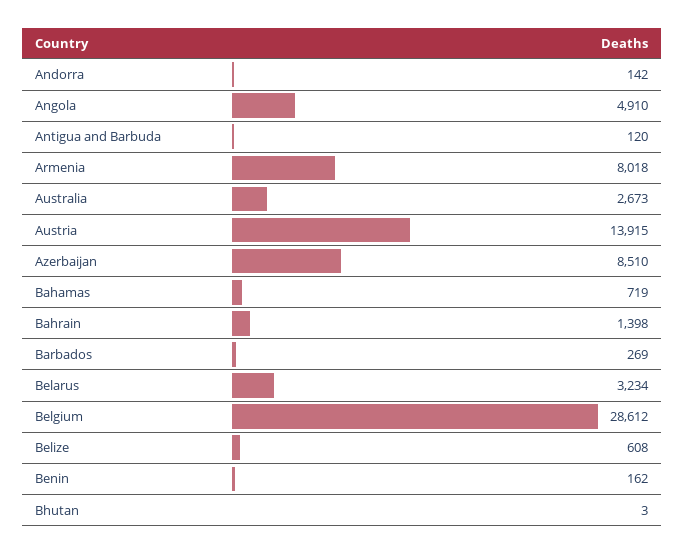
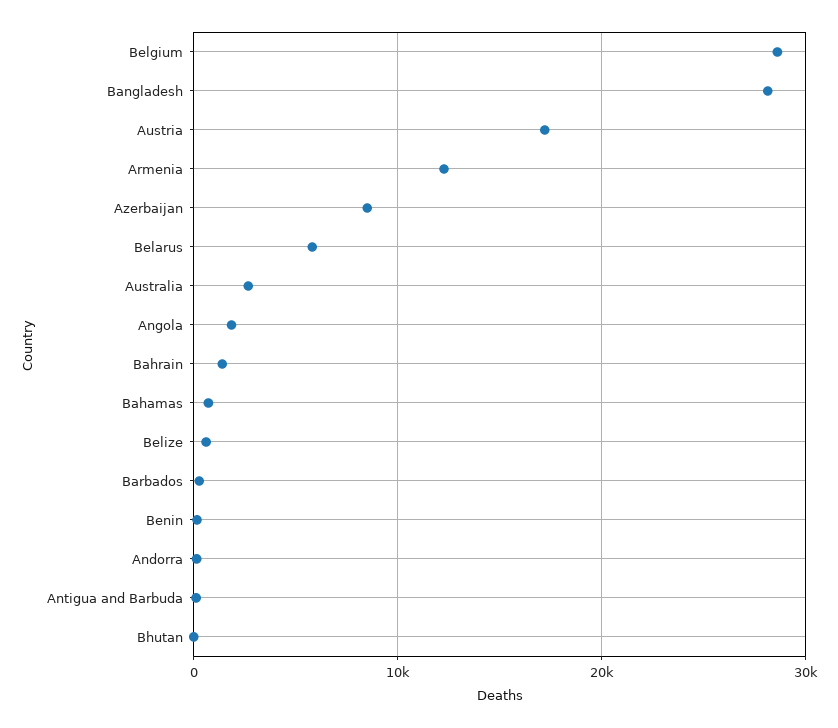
Angola: 4910 -> 2000
Armenia: 8018 -> 12000
Austria: 13915 -> 17000
Belarus: 3234 -> 6000
Bangladesh: none -> 28000

